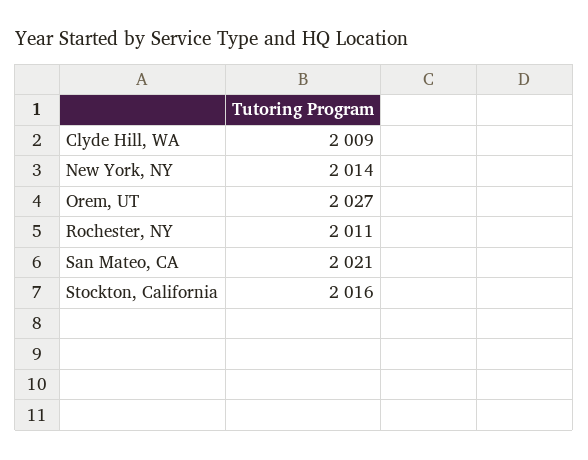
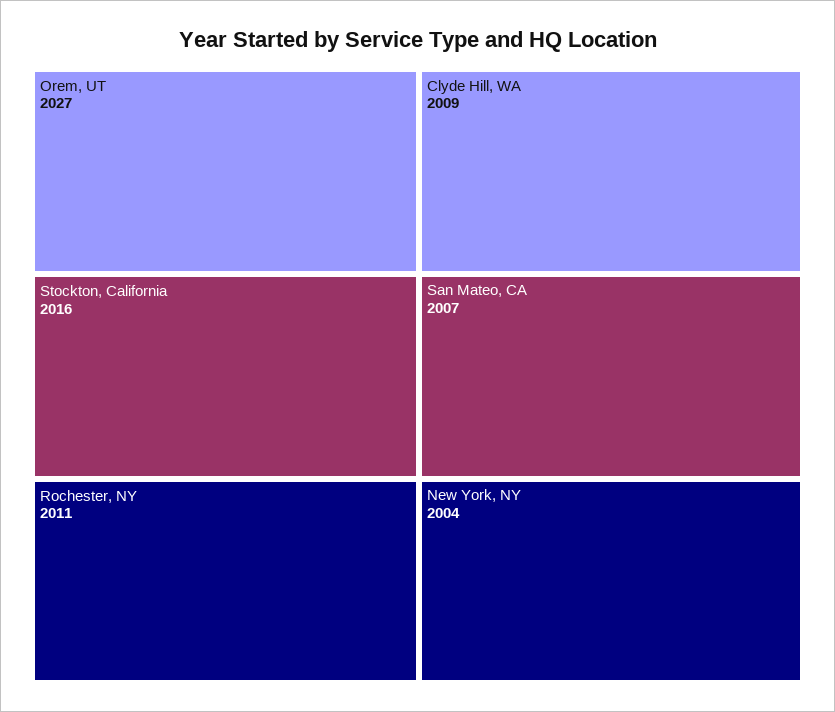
New York, NY: 2014 -> 2004
San Mateo, CA: 2021 -> 2007

